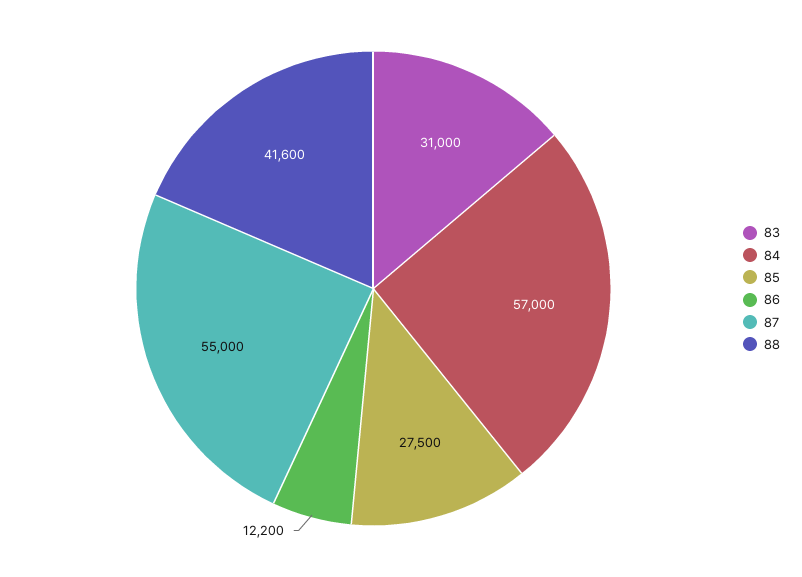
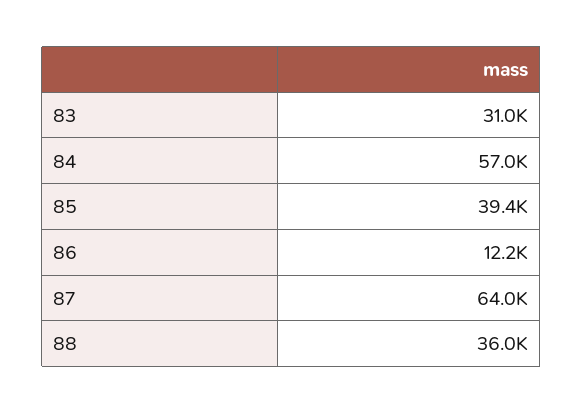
85: 27500 -> 39400
87: 55000 -> 64000
88: 41600 -> 36000

